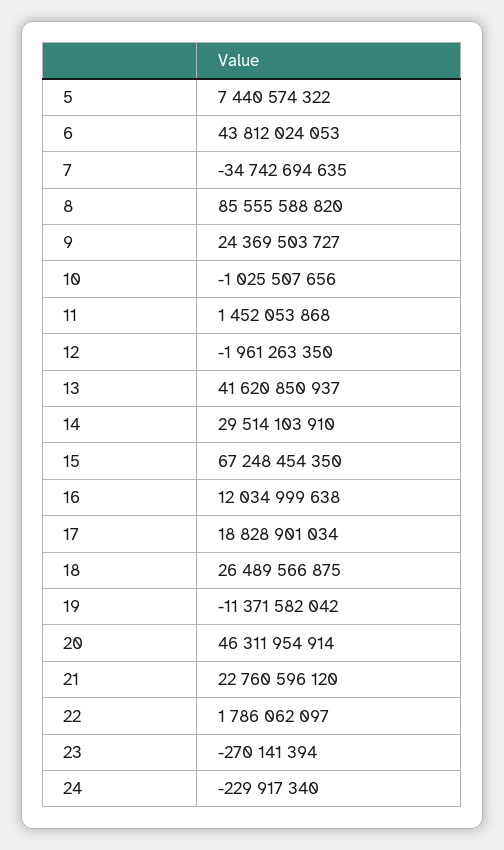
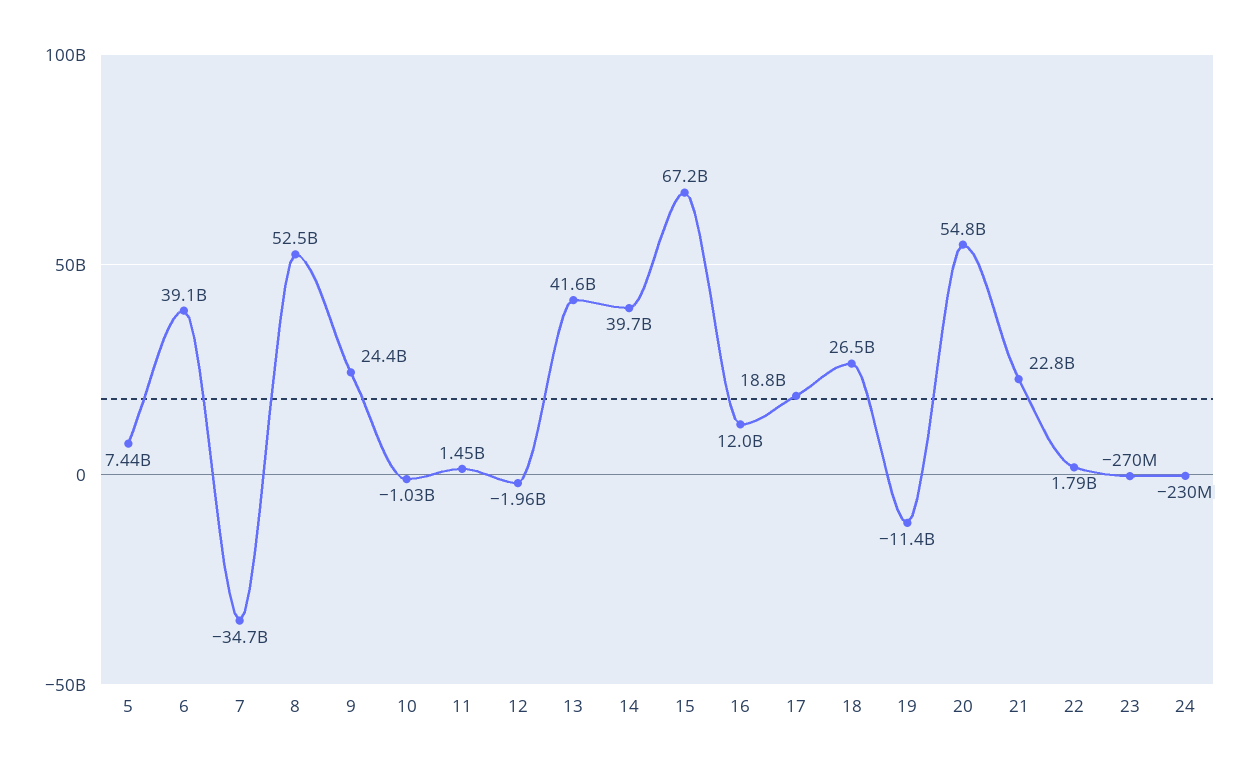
6: 43812024053 -> 39100000000
8: 85555588820 -> 52500000000
14: 29514103910 -> 39700000000
20: 46311954914 -> 54800000000

